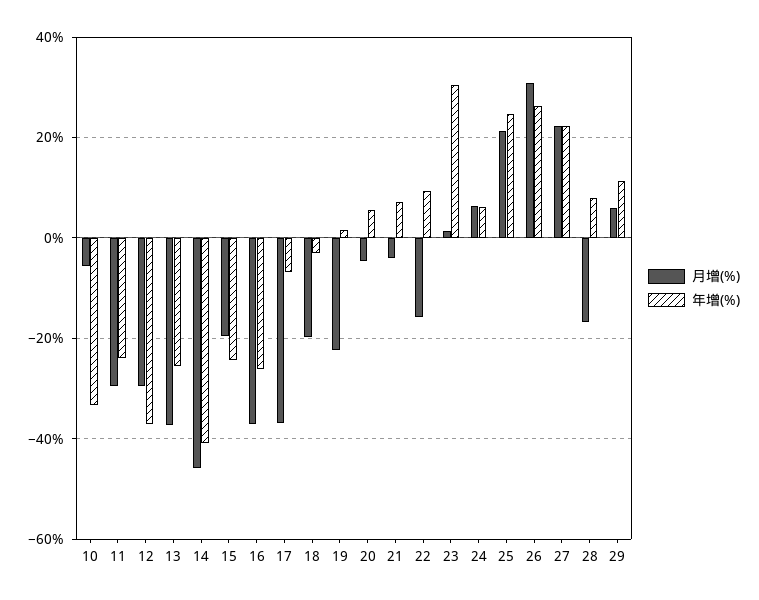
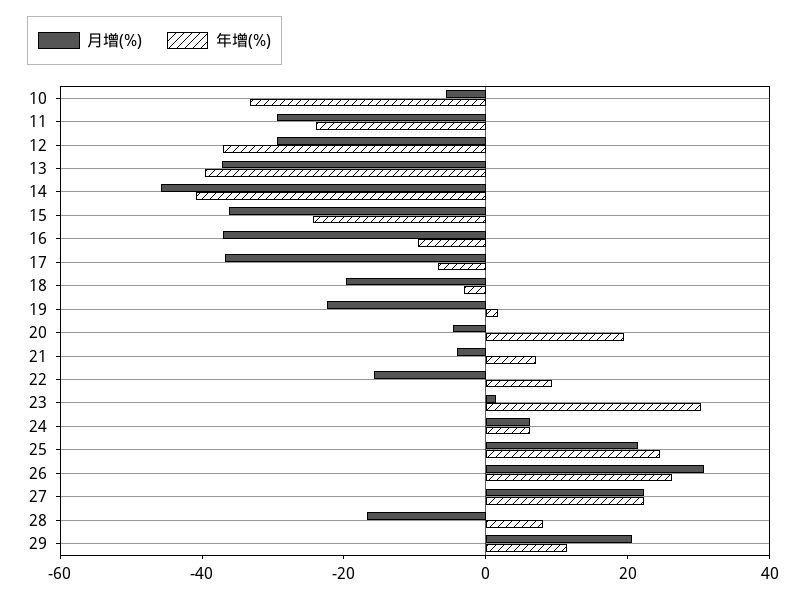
年增(%), 13: -26 -> -40
月增(%), 15: -20 -> -35
年增(%), 16: -26 -> -10
年增(%), 20: 6 -> 20
月增(%), 29: 6 -> 20

